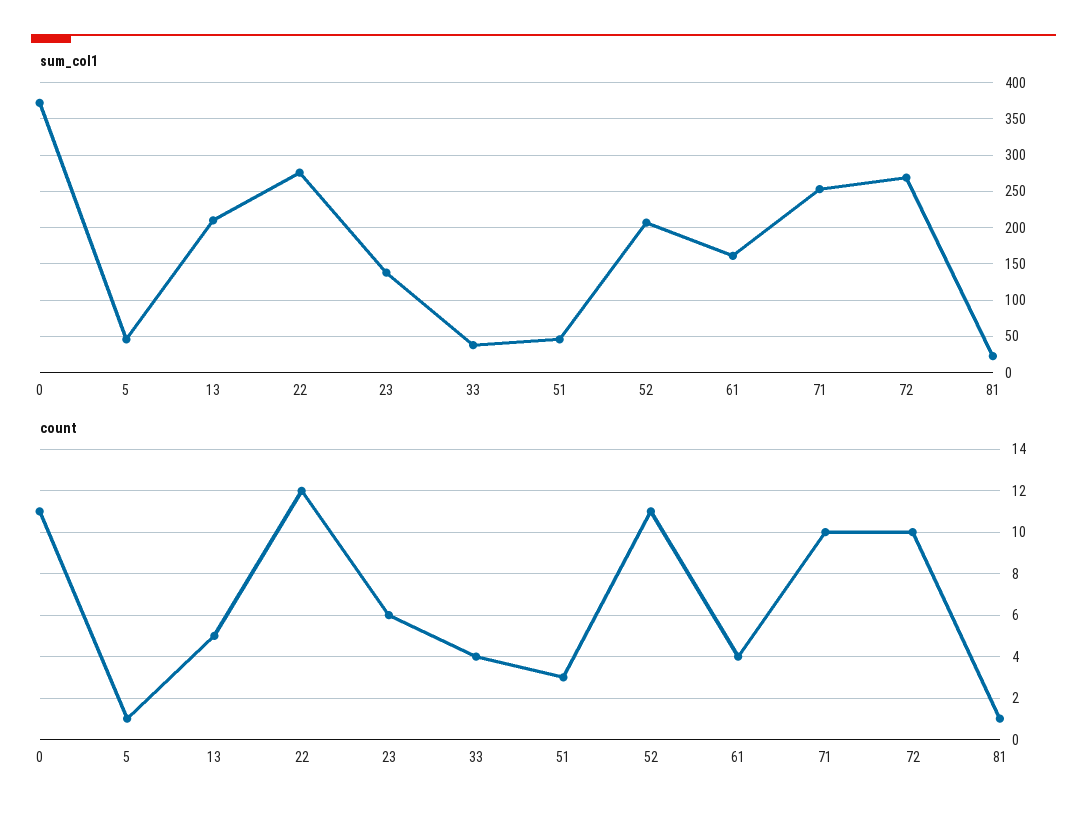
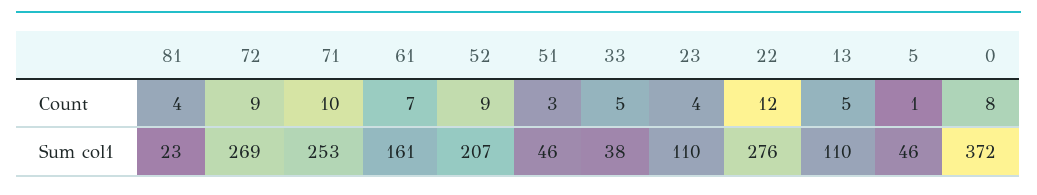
sum_col1, 13: 210 -> 110
sum_col1, 23: 140 -> 110
count, 0: 11 -> 8
count, 23: 6 -> 4
count, 33: 4 -> 5
count, 52: 11 -> 9
count, 61: 4 -> 7
count, 72: 10 -> 9
count, 81: 1 -> 4

